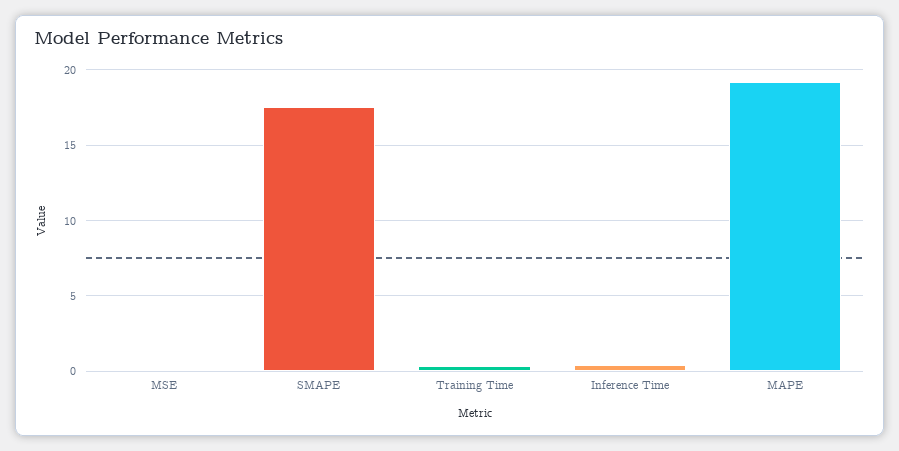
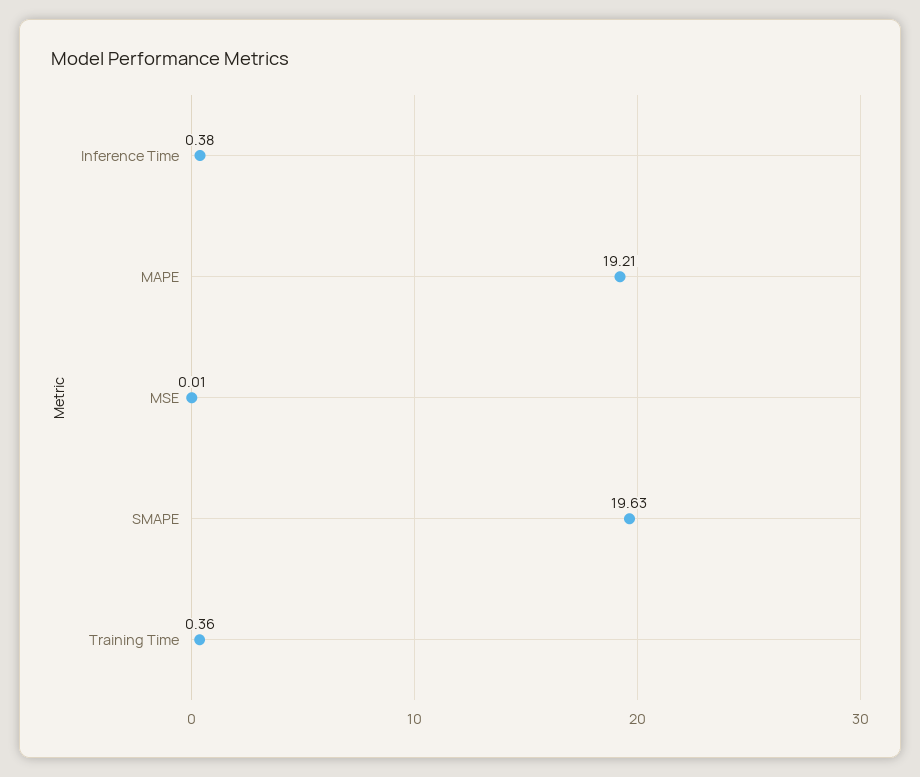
SMAPE: 17.5 -> 19.63

